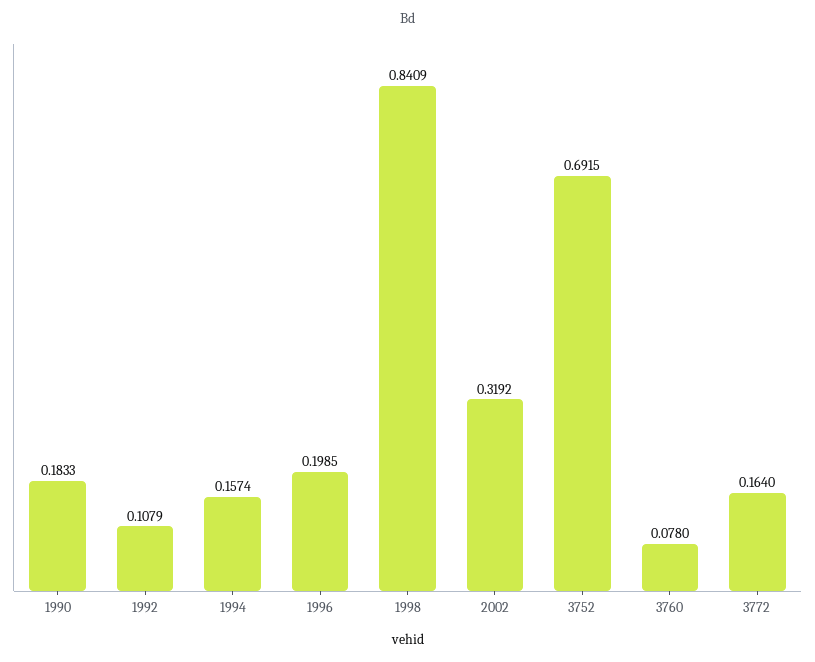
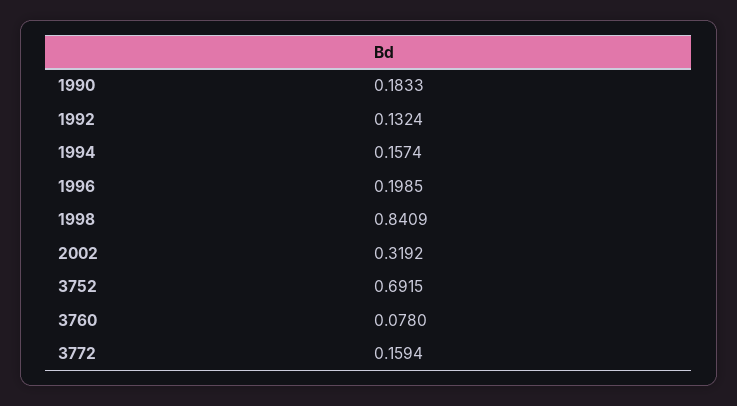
1992: 0.1079 -> 0.1324
3772: 0.164 -> 0.1594

